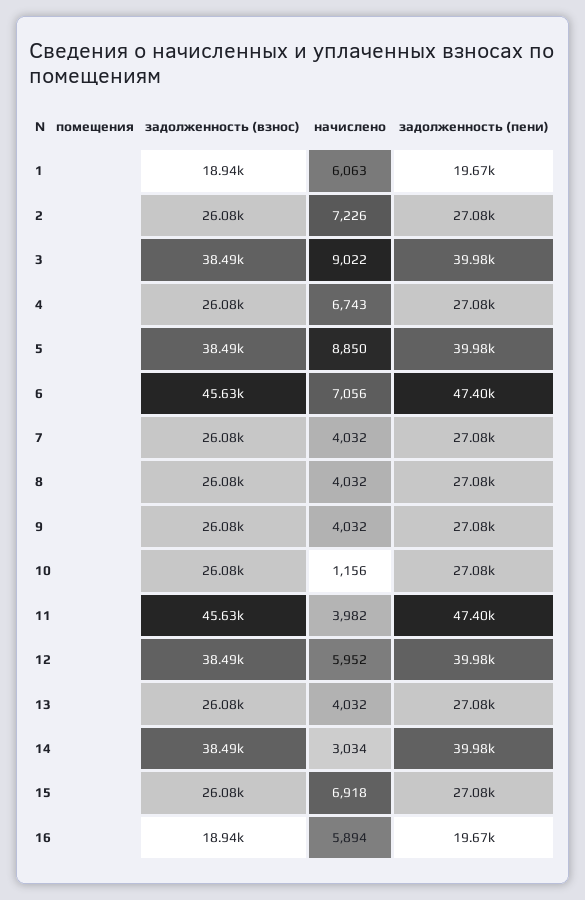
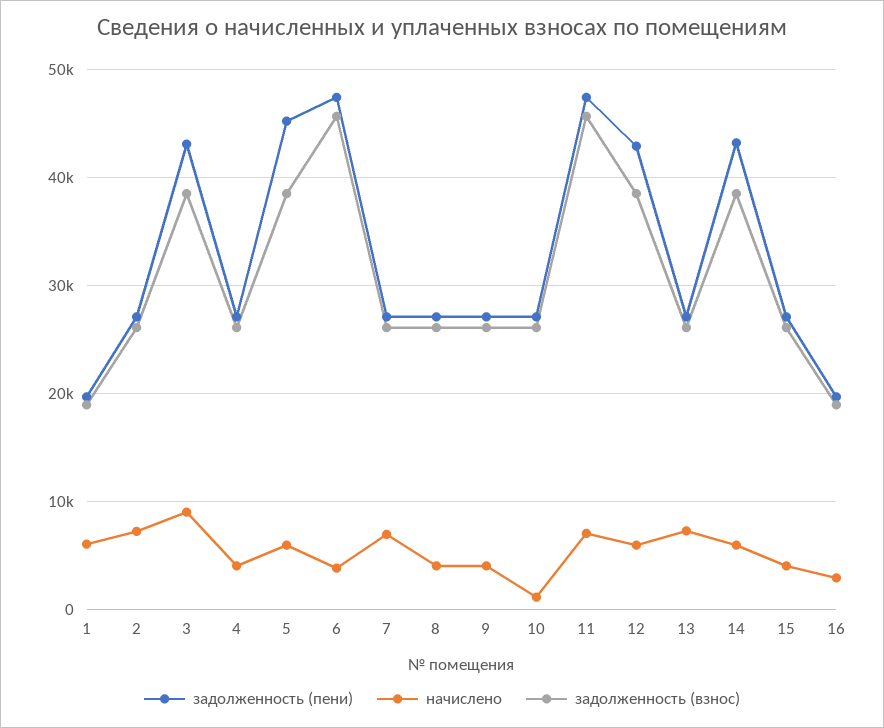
задолженность (пени), 3: 39980 -> 43000
начислено, 4: 6743 -> 4000
начислено, 5: 8850 -> 6000
задолженность (пени), 5: 39980 -> 45000
начислено, 6: 7056 -> 4000
начислено, 7: 4032 -> 7000
начислено, 11: 3982 -> 7000
задолженность (пени), 12: 39980 -> 43000
начислено, 13: 4032 -> 7000
начислено, 14: 3034 -> 6000
задолженность (пени), 14: 39980 -> 43000
начислено, 15: 6918 -> 4000
начислено, 16: 5894 -> 3000

